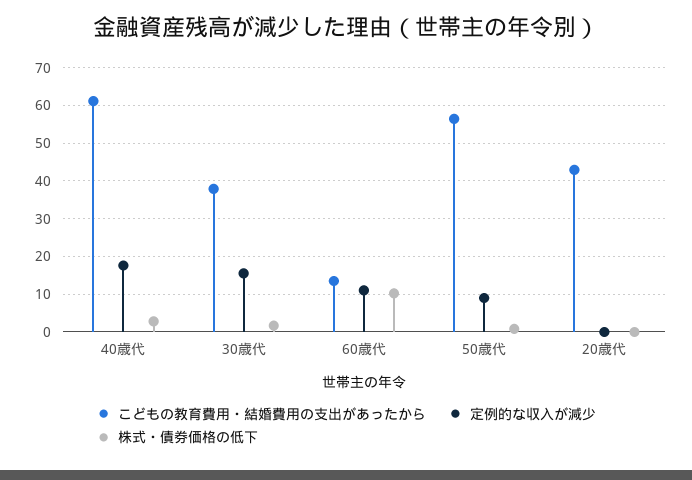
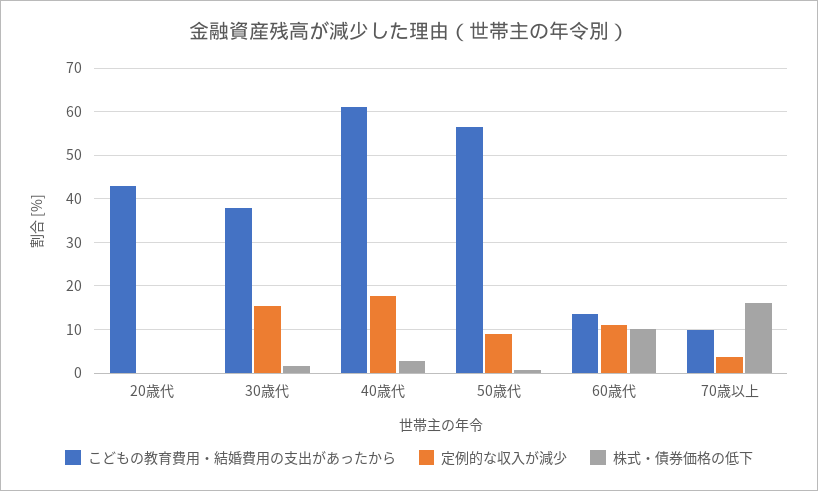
こどもの教育費用・結婚費用の支出があったから, 70歳以上: none -> 10
定例的な収入が減少, 70歳以上: none -> 4
株式・債券価格の低下, 70歳以上: none -> 16

